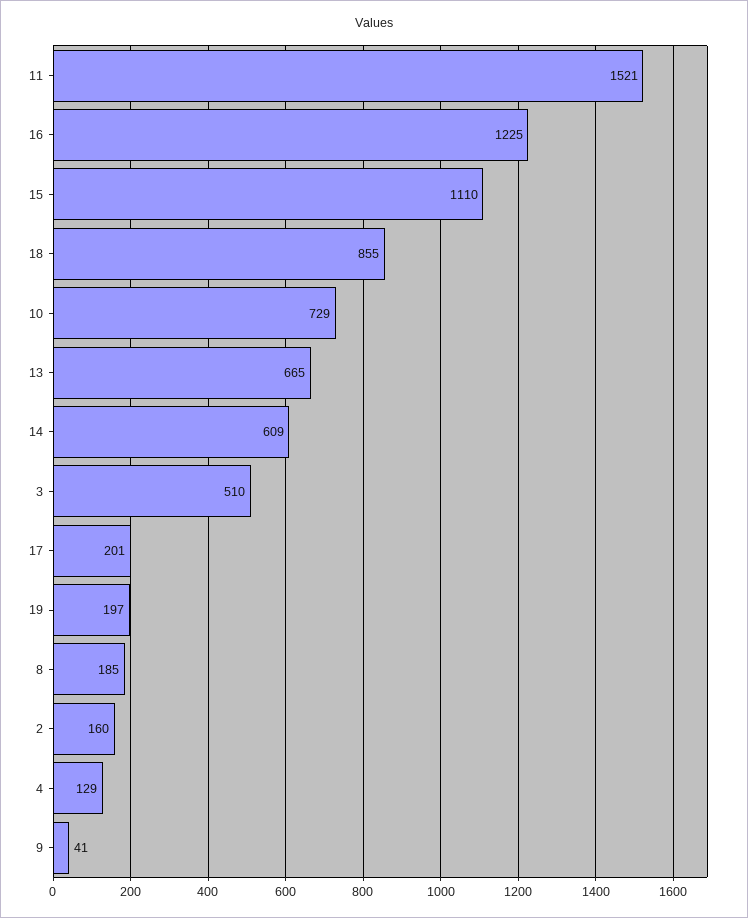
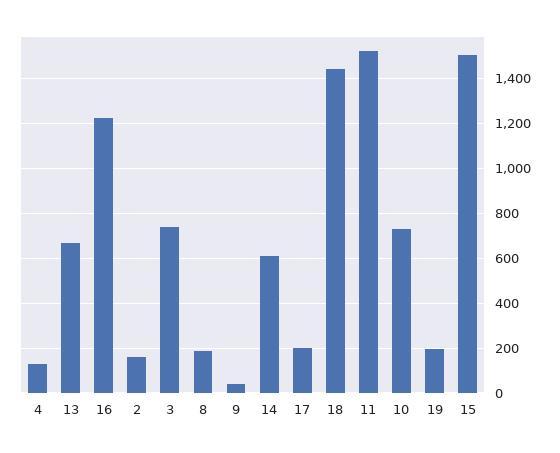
15: 1110 -> 1500
18: 855 -> 1450
3: 510 -> 750

